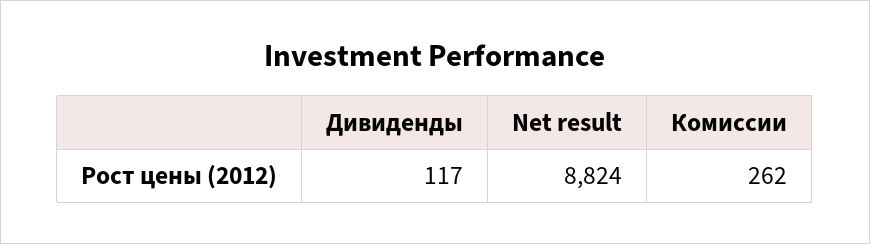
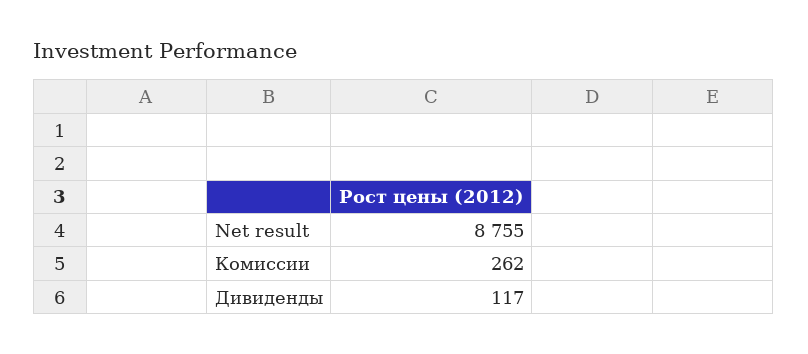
Net result: 8824 -> 8755

